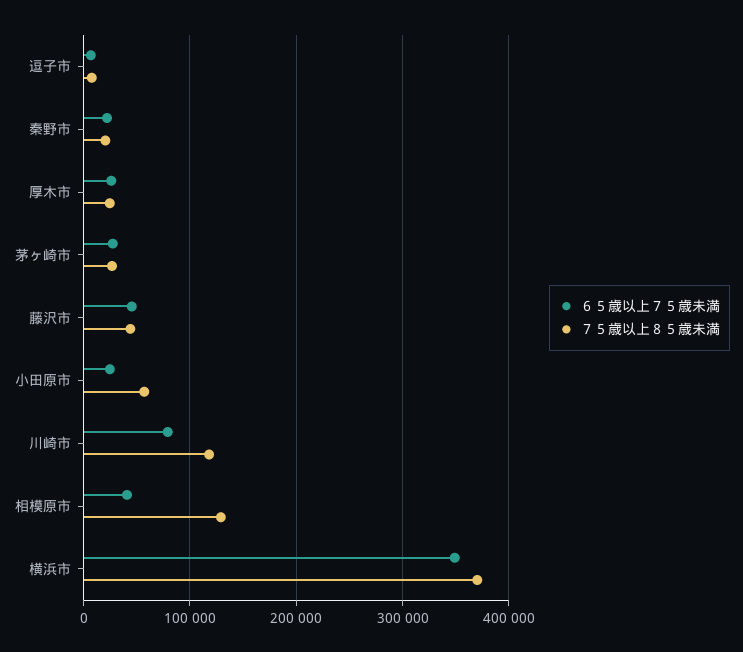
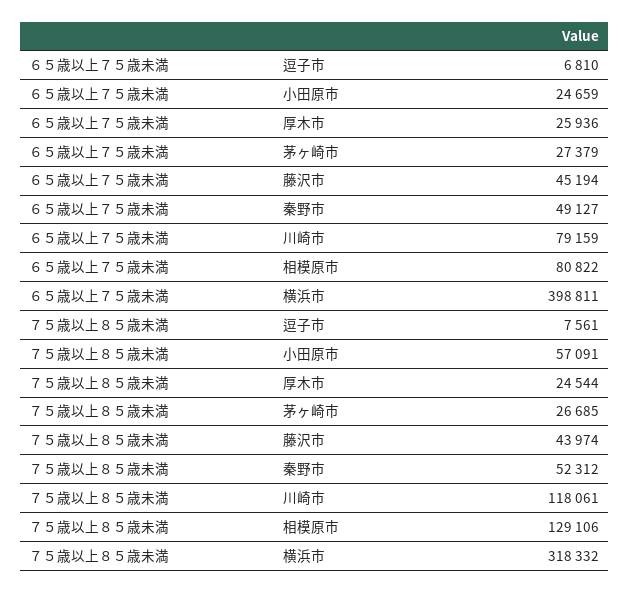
６５歳以上７５歳未満, 秦野市: 20000 -> 49127
７５歳以上８５歳未満, 秦野市: 20000 -> 52312
６５歳以上７５歳未満, 相模原市: 40000 -> 80822
６５歳以上７５歳未満, 横浜市: 350000 -> 398811
７５歳以上８５歳未満, 横浜市: 370000 -> 318332

